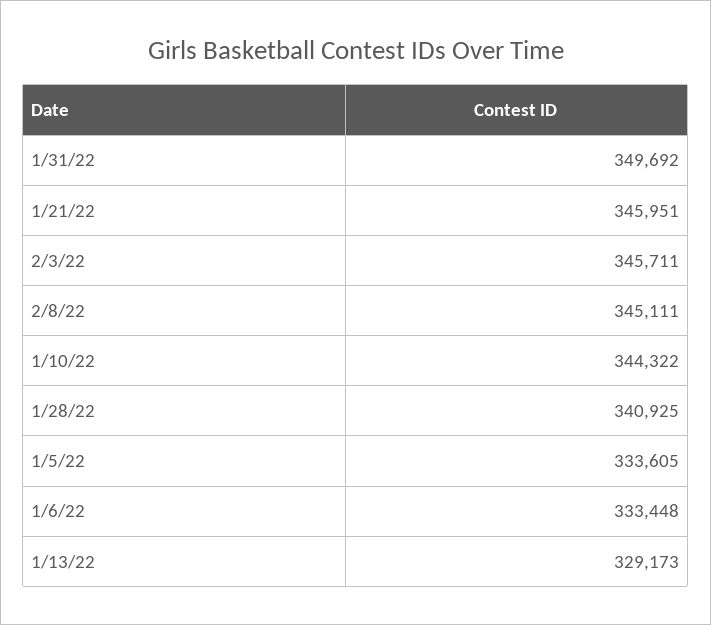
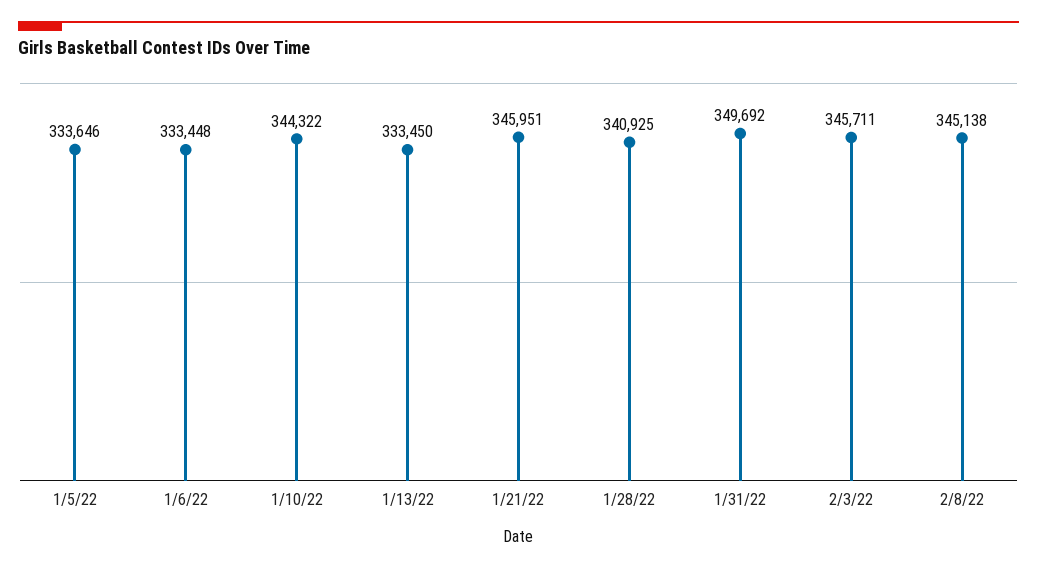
2/8/22: 345111 -> 345138
1/5/22: 333605 -> 333646
1/13/22: 329173 -> 333450

